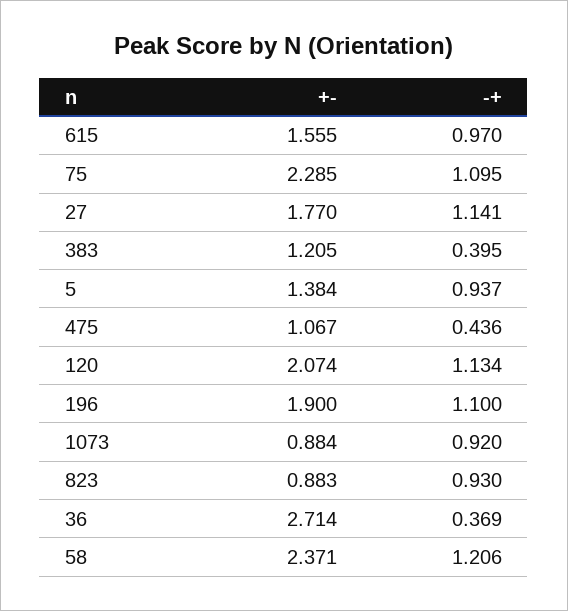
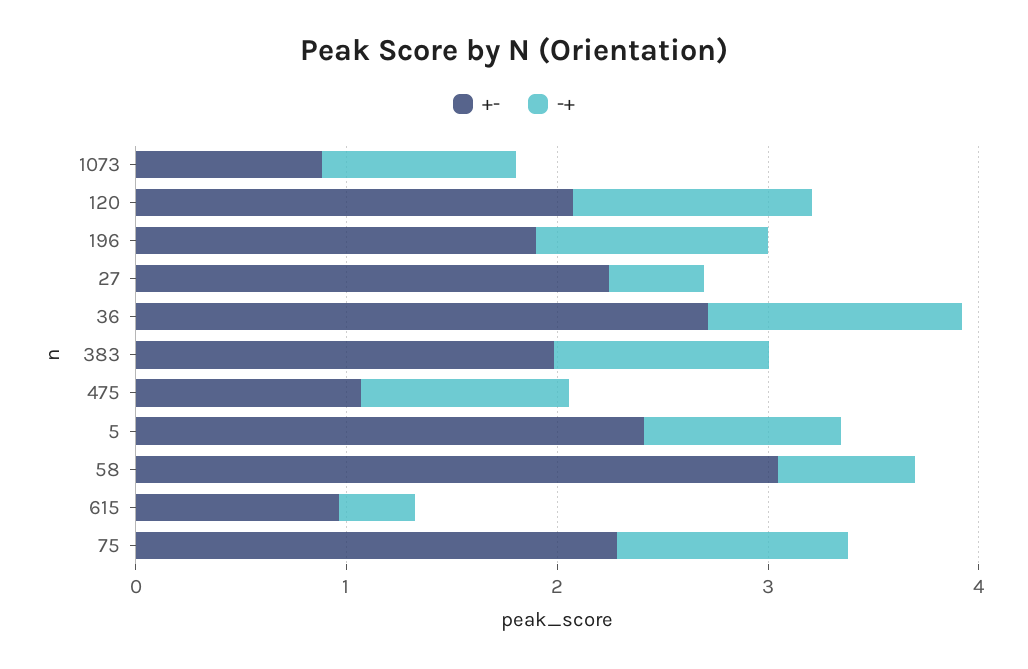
+-, 615: 1.555 -> 1
-+, 615: 0.97 -> 0.4
+-, 27: 1.77 -> 2.2
-+, 27: 1.141 -> 0.4
+-, 383: 1.205 -> 2
-+, 383: 0.395 -> 1
+-, 5: 1.384 -> 2.4
-+, 475: 0.436 -> 1
+-, 823: 0.883 -> none
-+, 823: 0.93 -> none
-+, 36: 0.369 -> 1.2
+-, 58: 2.371 -> 3
-+, 58: 1.206 -> 0.6

